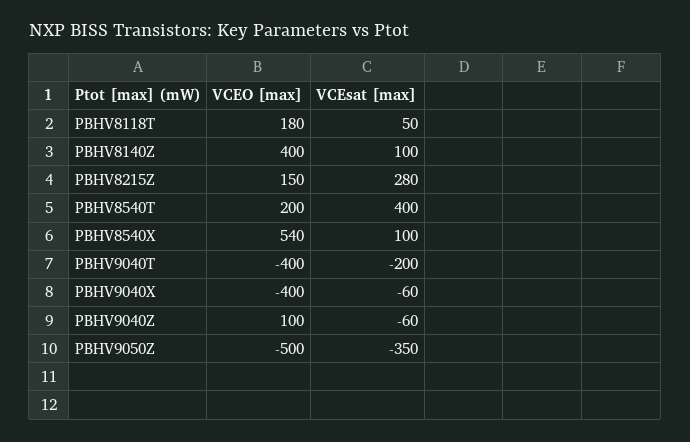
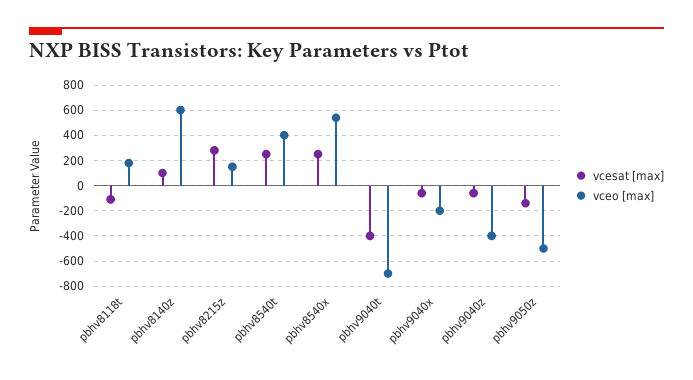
VCEsat [max], PBHV8118T: 50 -> -100
VCEO [max], PBHV8140Z: 400 -> 600
VCEO [max], PBHV8540T: 200 -> 400
VCEsat [max], PBHV8540T: 400 -> 250
VCEsat [max], PBHV8540X: 100 -> 250
VCEO [max], PBHV9040T: -400 -> -700
VCEsat [max], PBHV9040T: -200 -> -400
VCEO [max], PBHV9040X: -400 -> -200
VCEO [max], PBHV9040Z: 100 -> -400
VCEsat [max], PBHV9050Z: -350 -> -150

